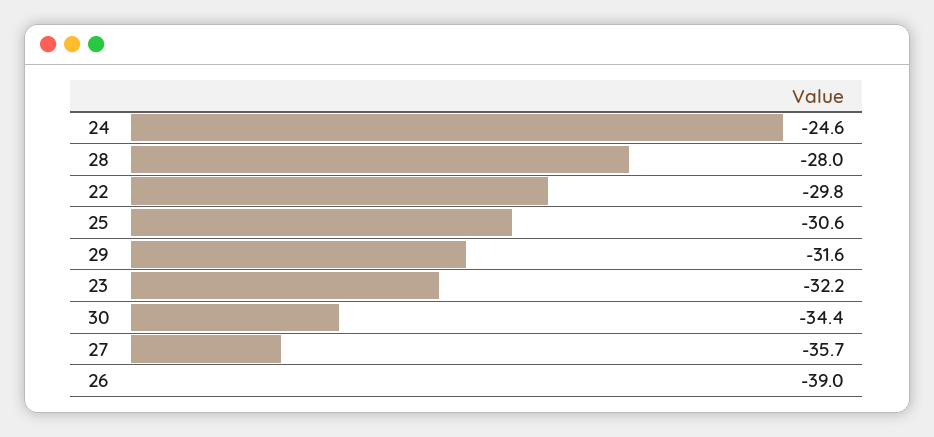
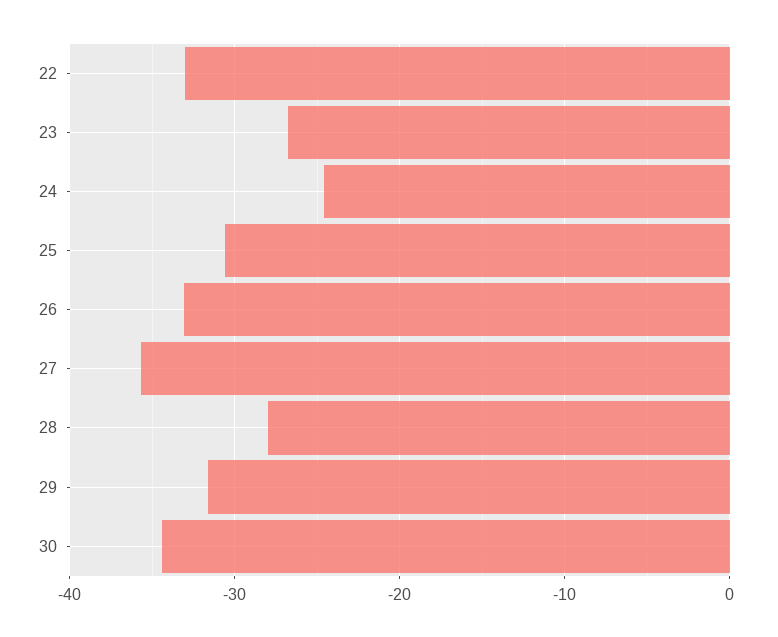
22: -29.8 -> -33
23: -32.2 -> -27
26: -39 -> -33

